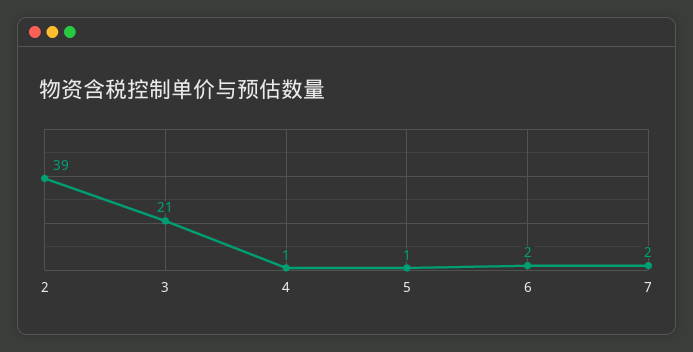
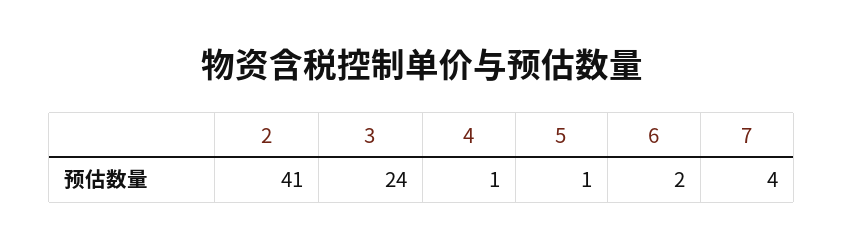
2: 39 -> 41
3: 21 -> 24
7: 2 -> 4

